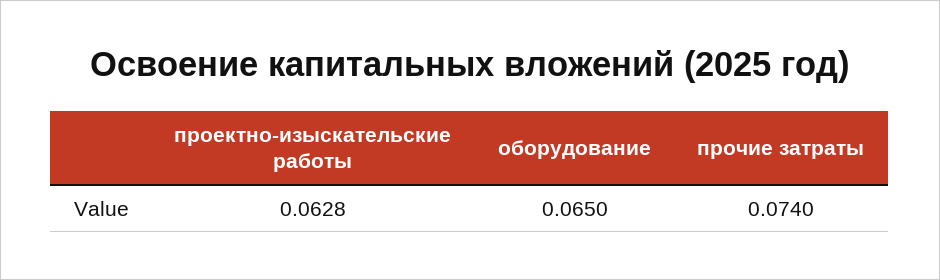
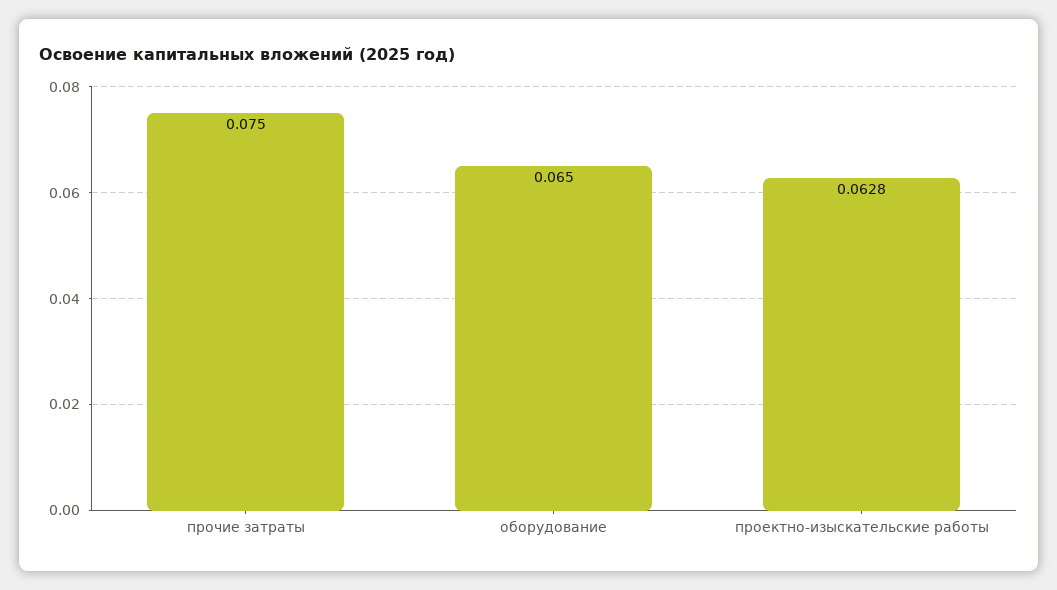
прочие затраты: 0.074 -> 0.075

